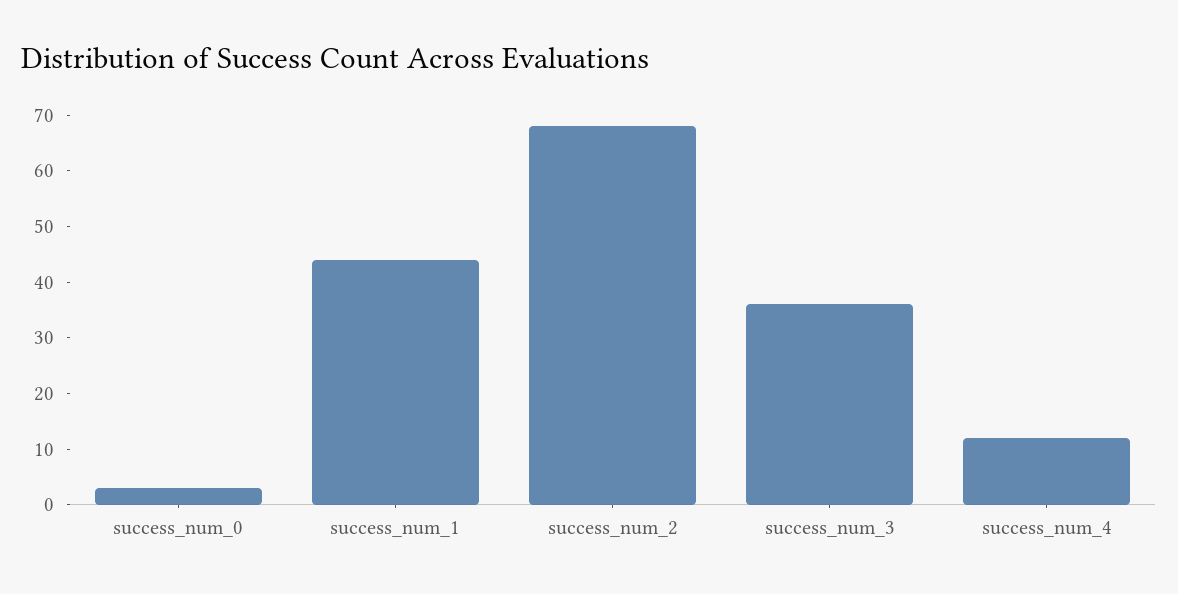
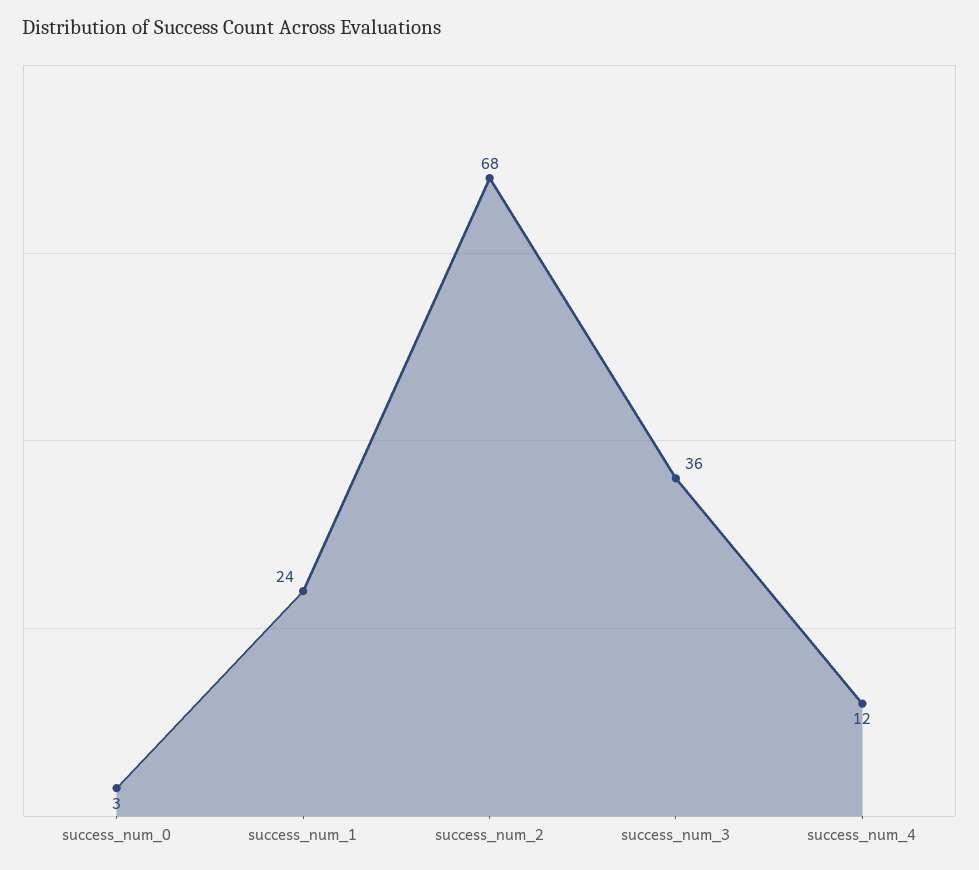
success_num_1: 45 -> 24

